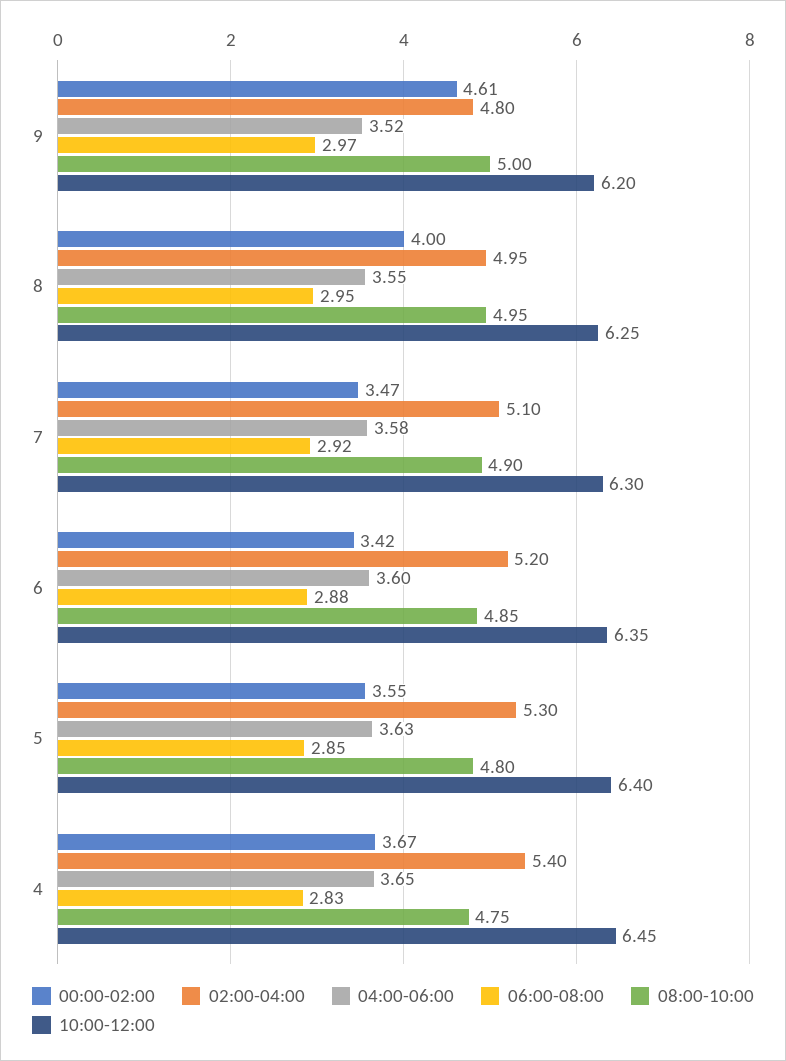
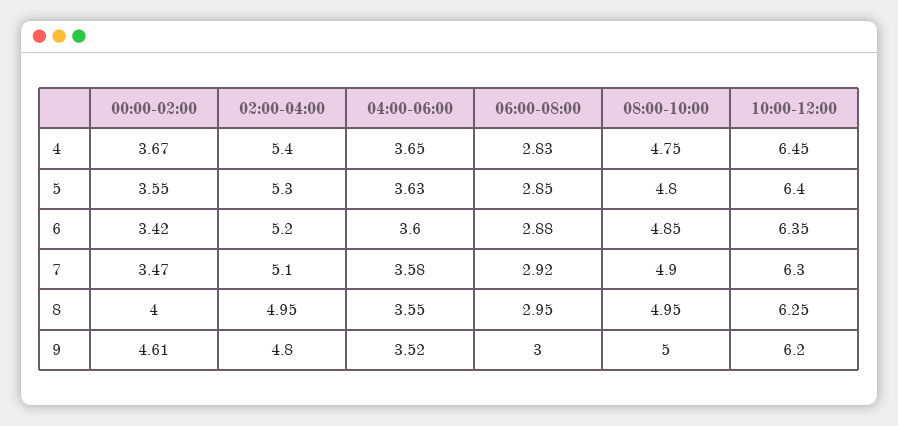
06:00-08:00, 9: 2.97 -> 3

